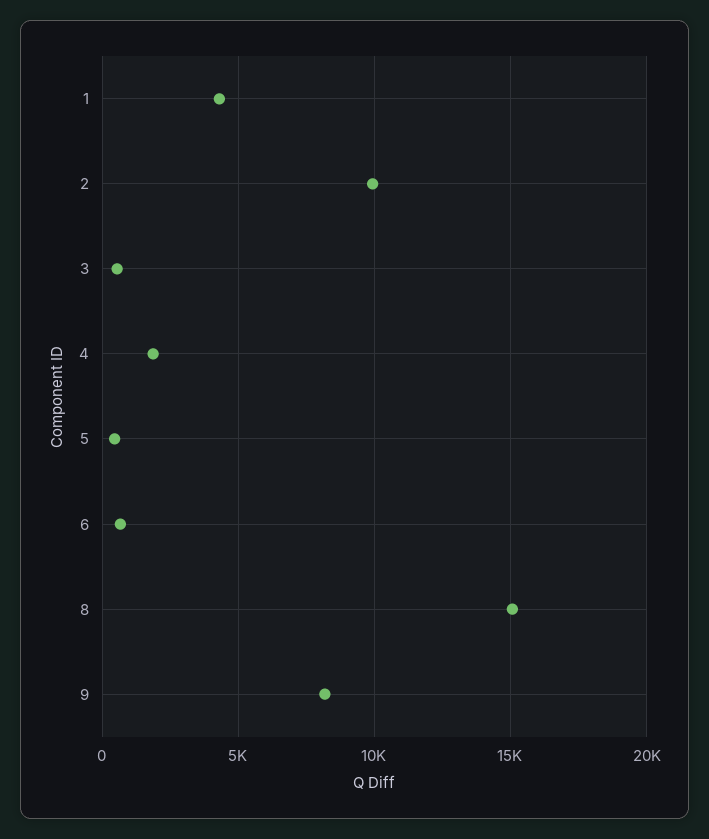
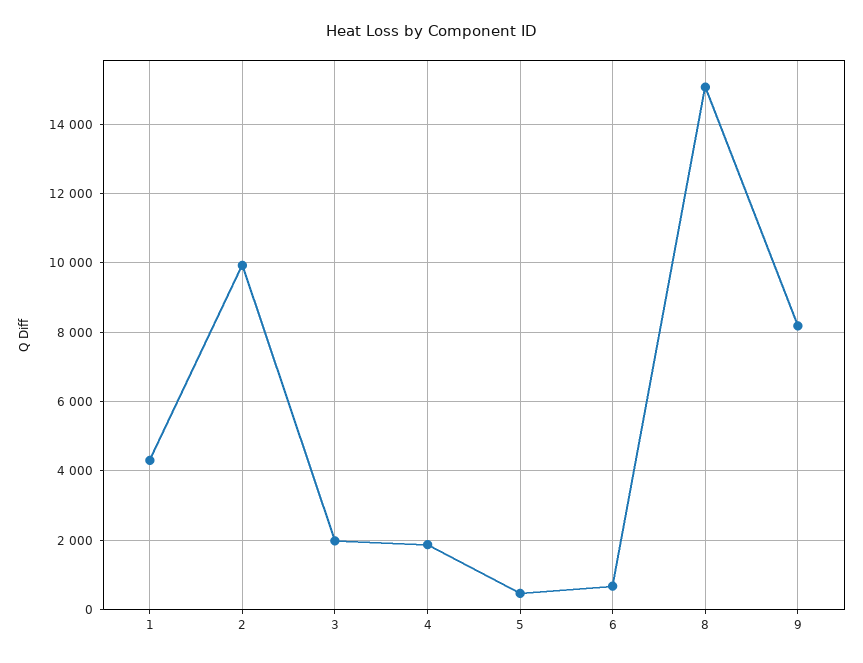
3: 500 -> 2000

